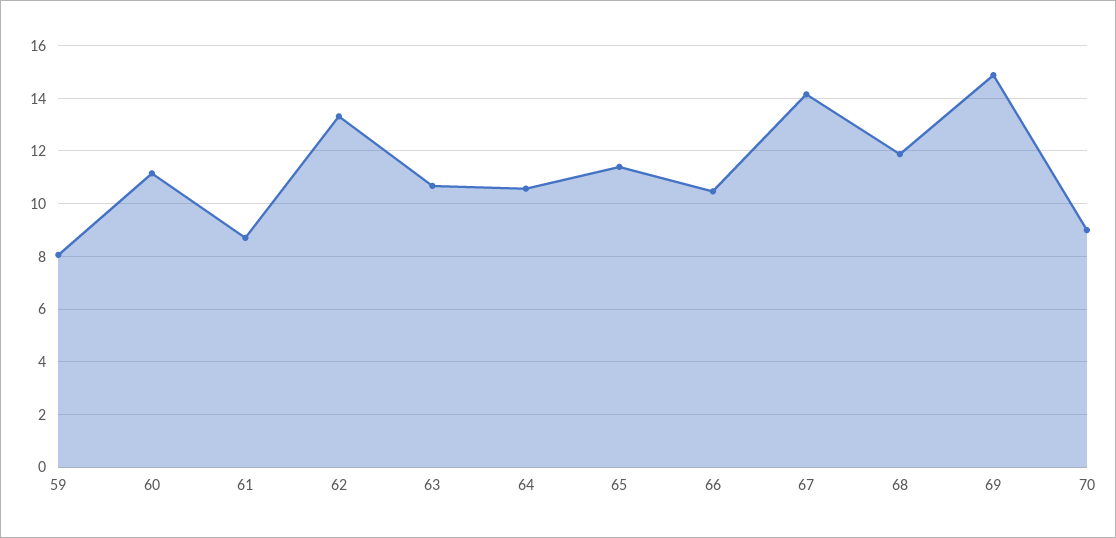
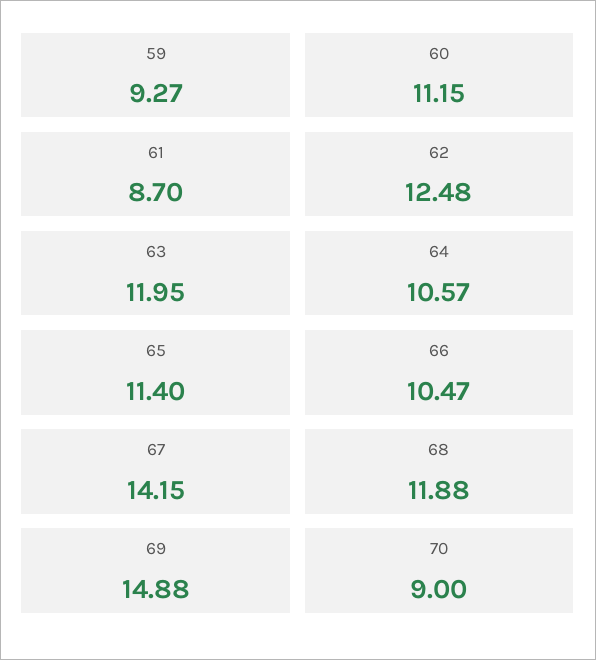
59: 8 -> 9.27
62: 13.25 -> 12.48
63: 10.75 -> 11.95

